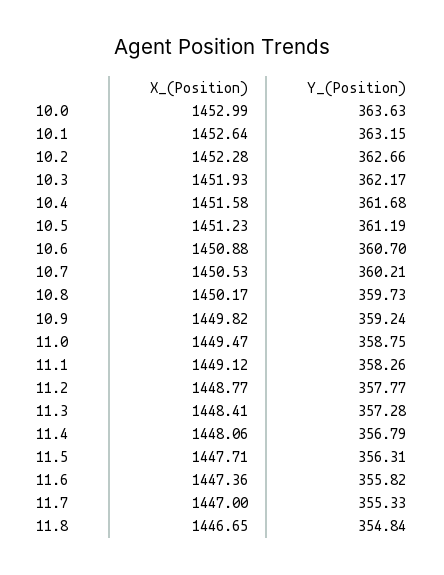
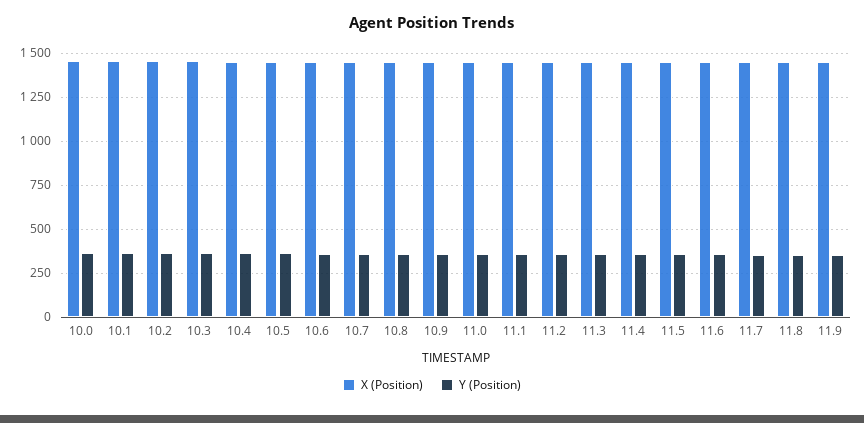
X_(Position), 11.9: none -> 1450
Y_(Position), 11.9: none -> 350

